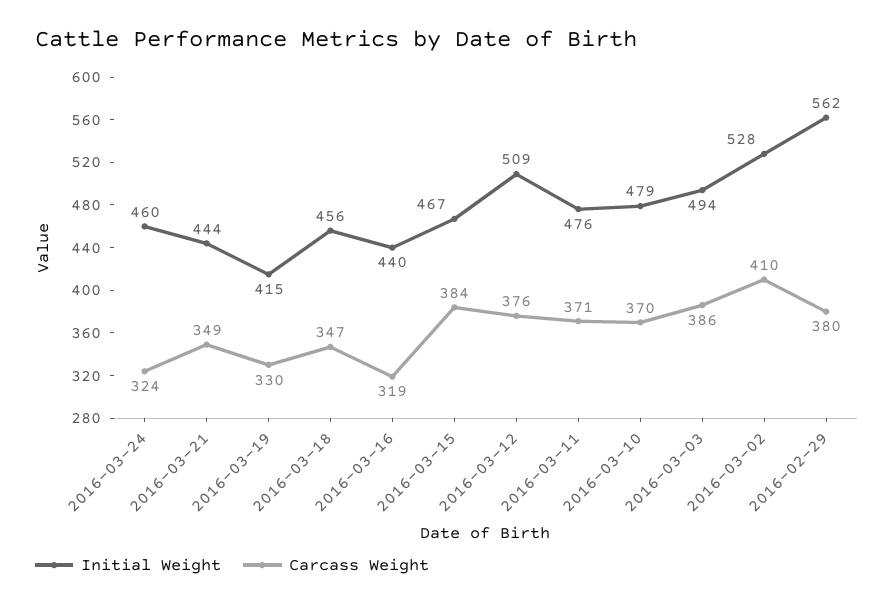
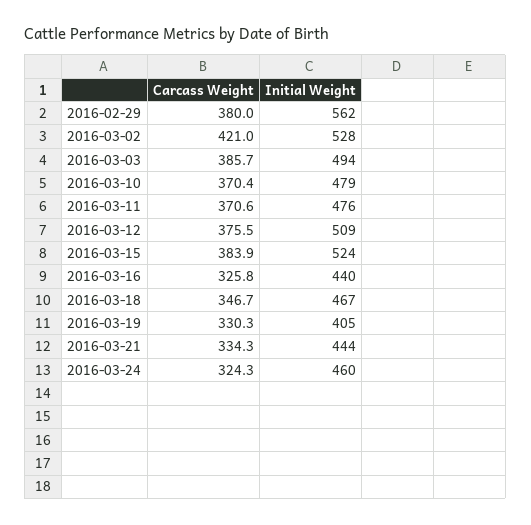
Carcass Weight, 2016-03-21: 349 -> 334.3
Initial Weight, 2016-03-19: 415 -> 405
Initial Weight, 2016-03-18: 456 -> 467
Carcass Weight, 2016-03-16: 319 -> 325.8
Initial Weight, 2016-03-15: 467 -> 524
Carcass Weight, 2016-03-02: 410 -> 421

